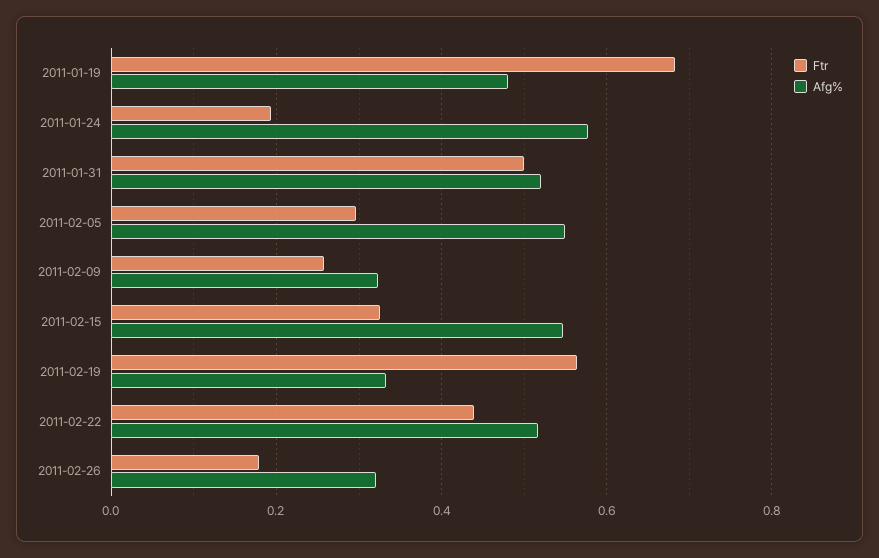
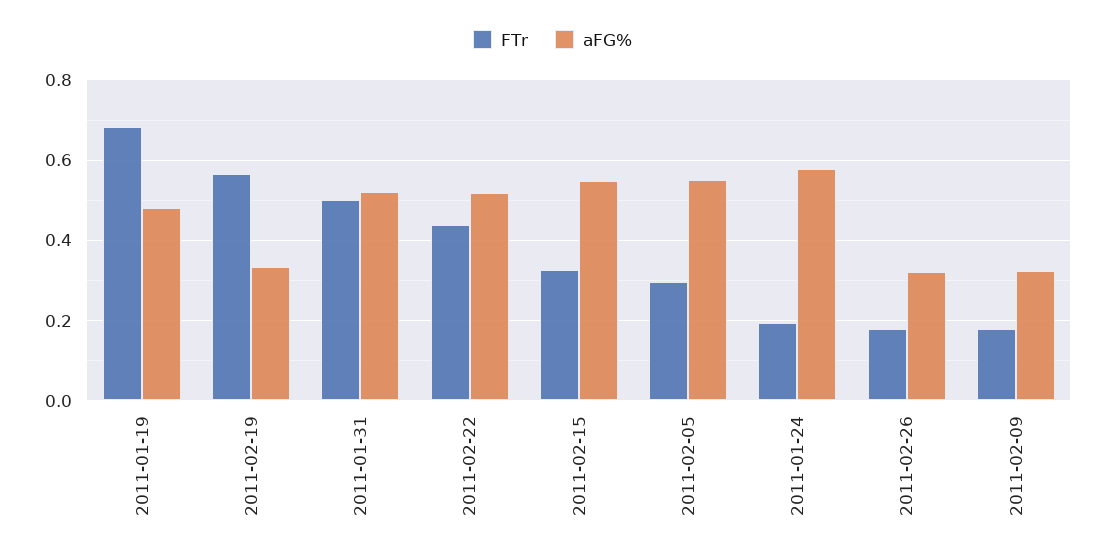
Ftr, 2011-02-09: 0.26 -> 0.18

